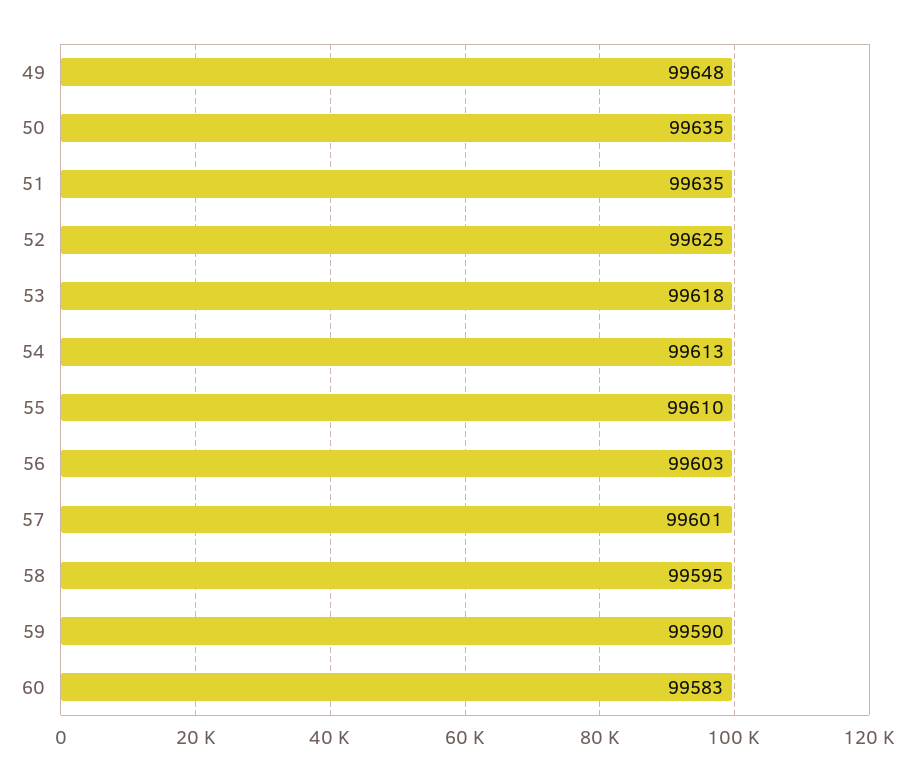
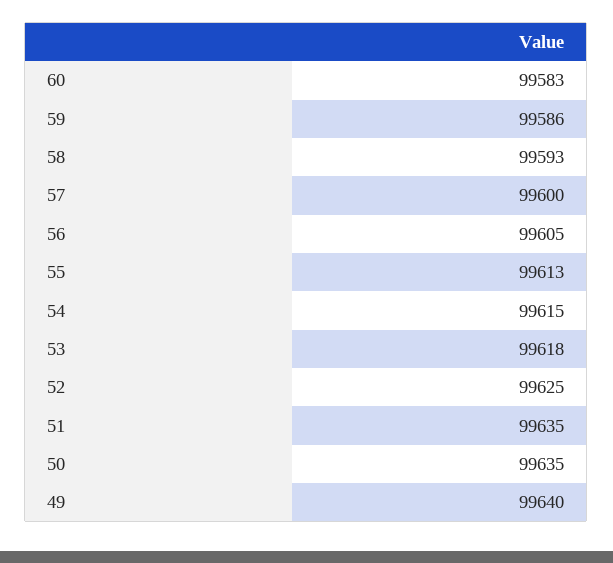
49: 99648 -> 99640
54: 99613 -> 99615
55: 99610 -> 99613
56: 99603 -> 99605
57: 99601 -> 99600
58: 99595 -> 99593
59: 99590 -> 99586

